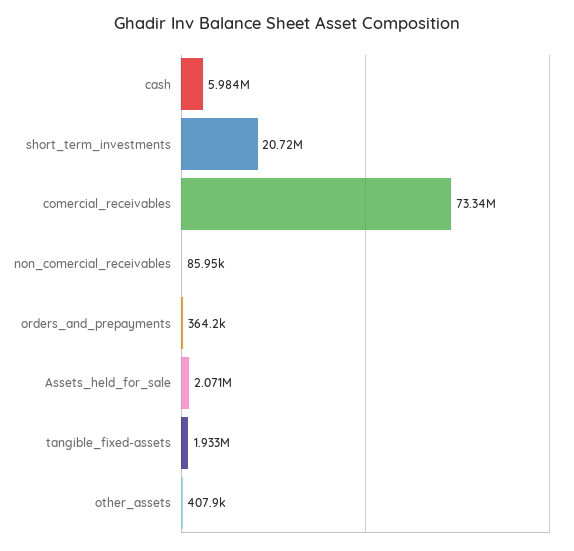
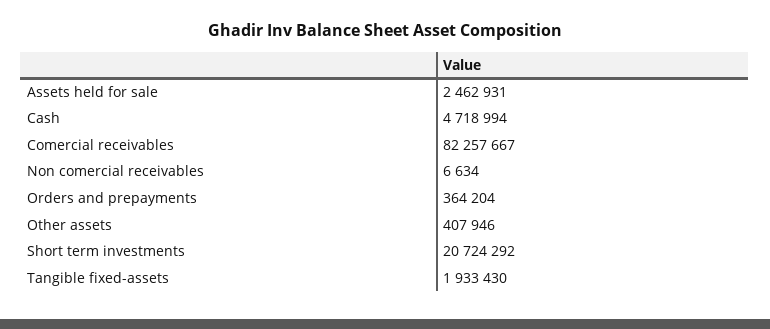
cash: 5984000 -> 4718994
comercial_receivables: 73340000 -> 82257667
non_comercial_receivables: 85950 -> 6634
Assets_held_for_sale: 2071000 -> 2462931

